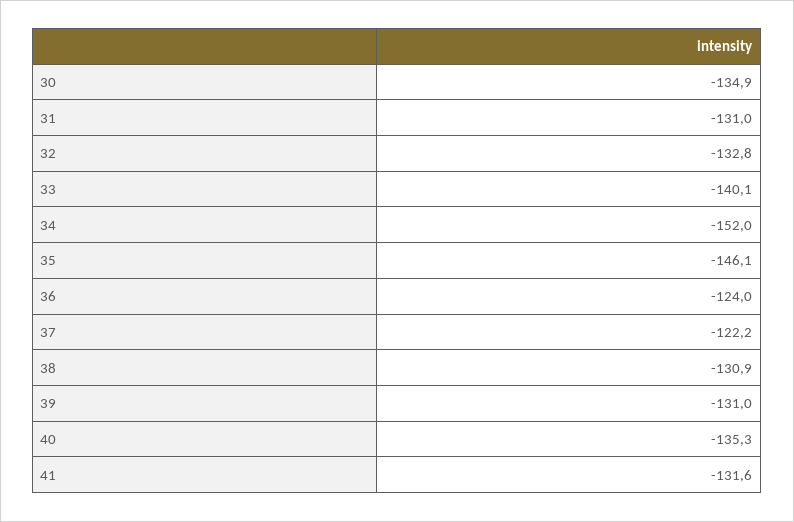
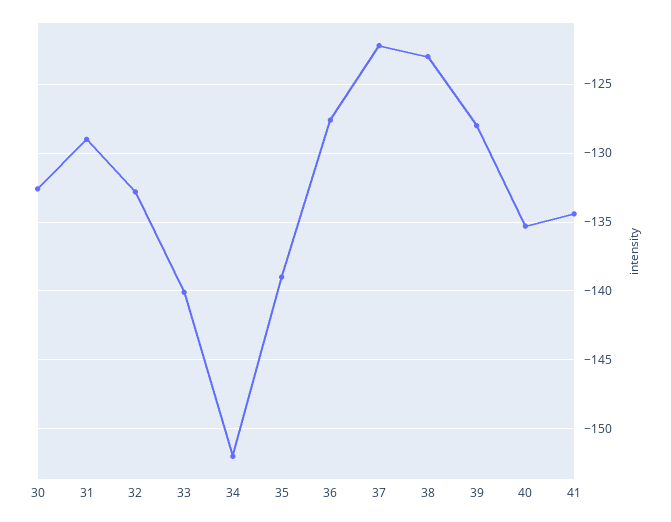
30: -134.9 -> -132.5
31: -131 -> -129
35: -146.1 -> -139
36: -124 -> -127.5
38: -130.9 -> -123
39: -131 -> -128
41: -131.6 -> -134.5

